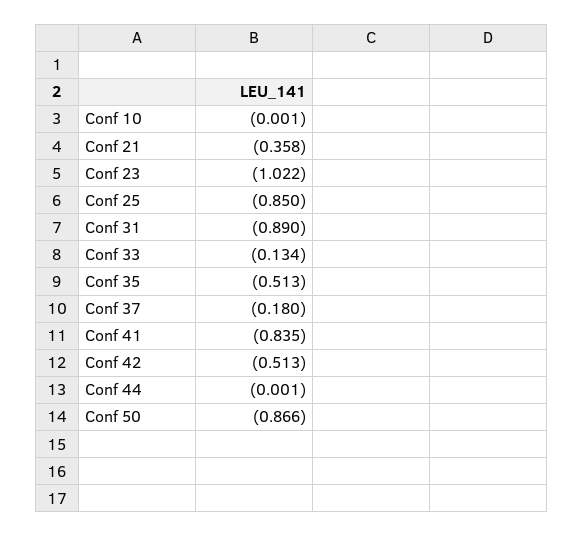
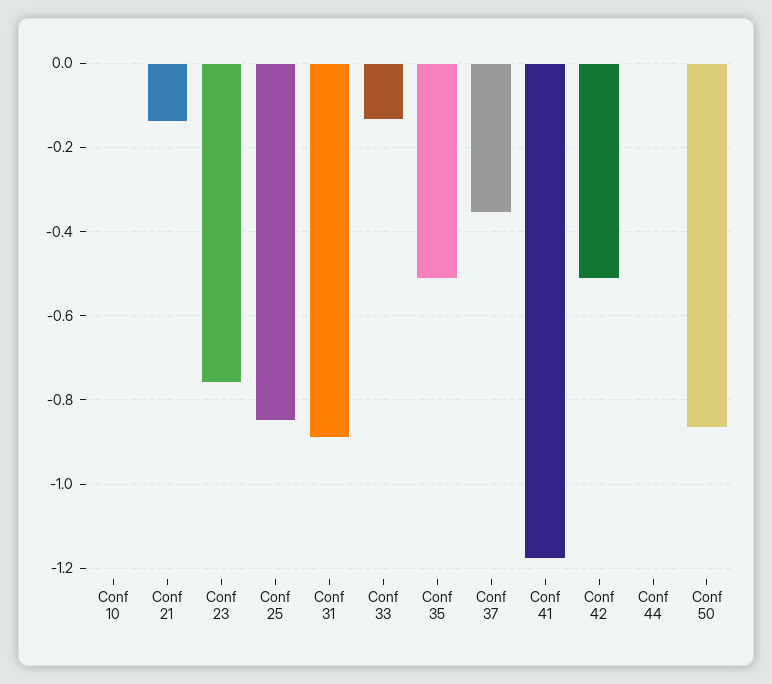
Conf 21: -0.358 -> -0.14
Conf 23: -1.022 -> -0.76
Conf 37: -0.18 -> -0.36
Conf 41: -0.835 -> -1.18

